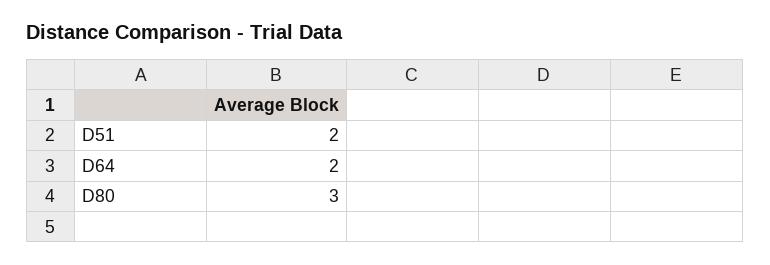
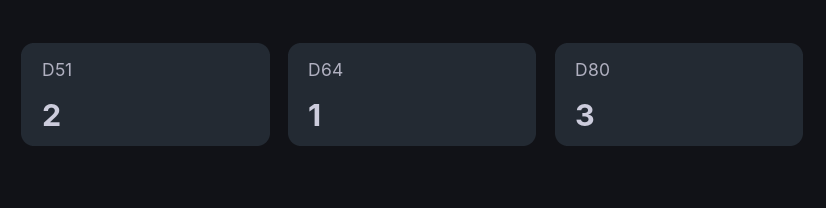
D64: 2 -> 1

